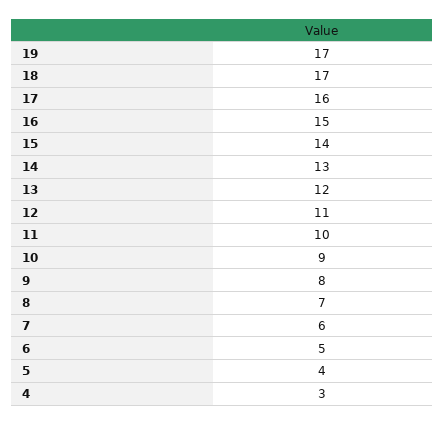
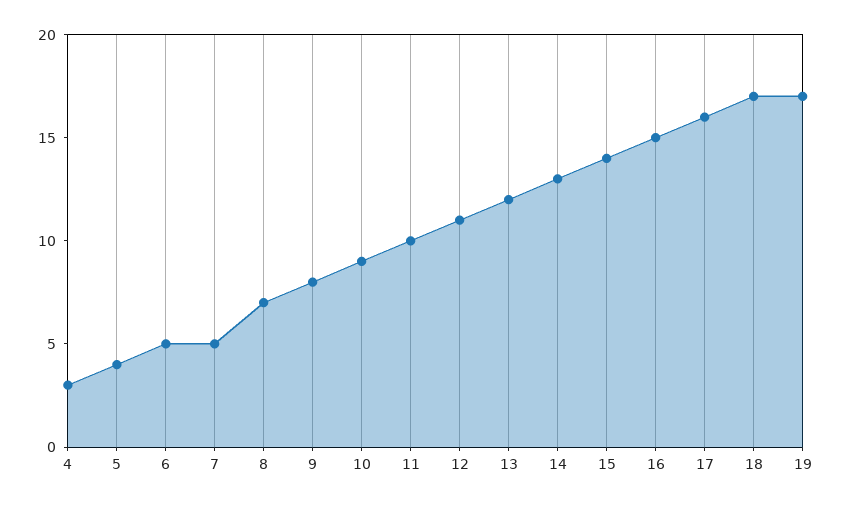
7: 6 -> 5

